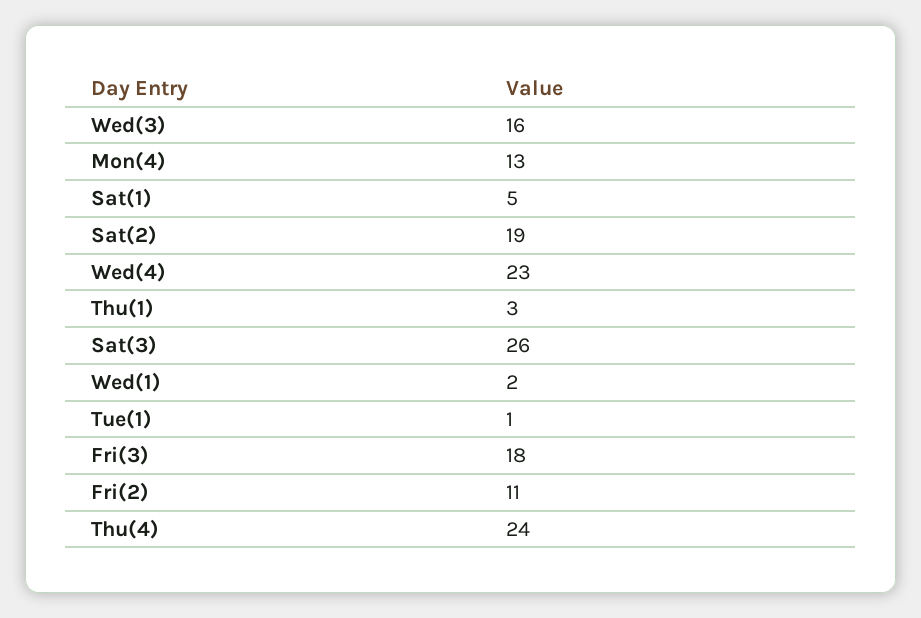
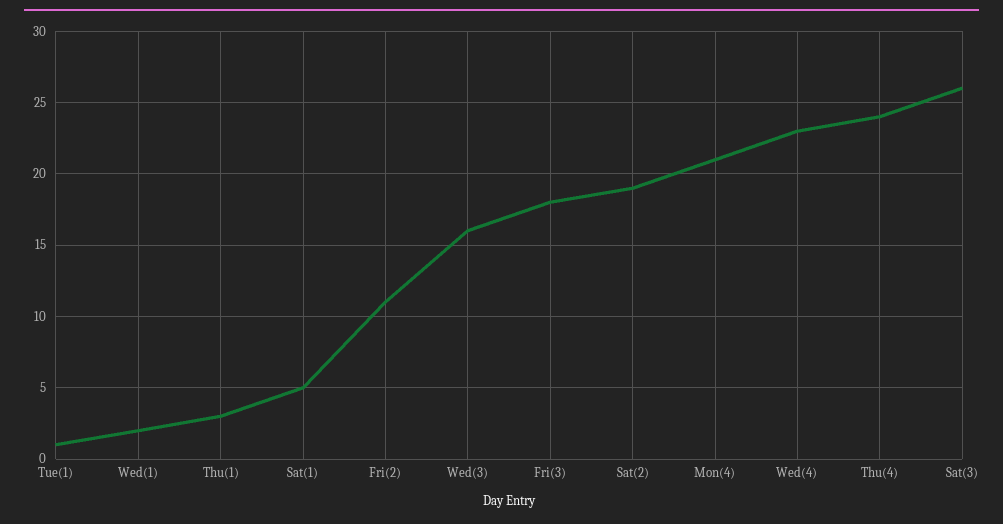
Mon(4): 13 -> 21

